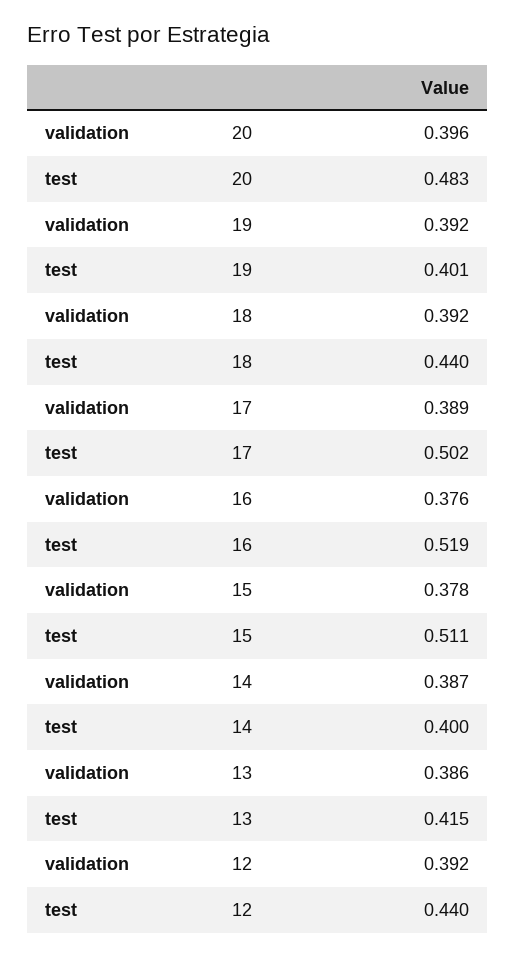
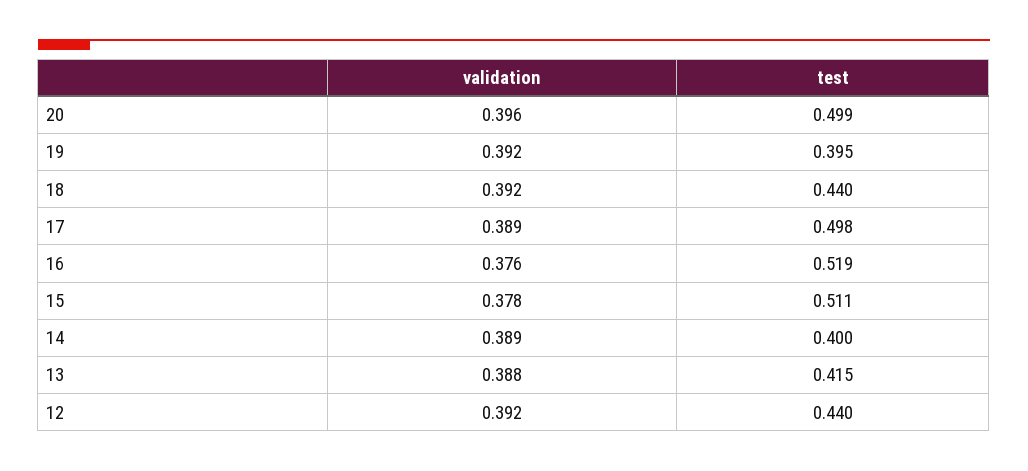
test, 20: 0.483 -> 0.499
test, 19: 0.401 -> 0.395
test, 17: 0.502 -> 0.498
validation, 14: 0.387 -> 0.389
validation, 13: 0.386 -> 0.388

